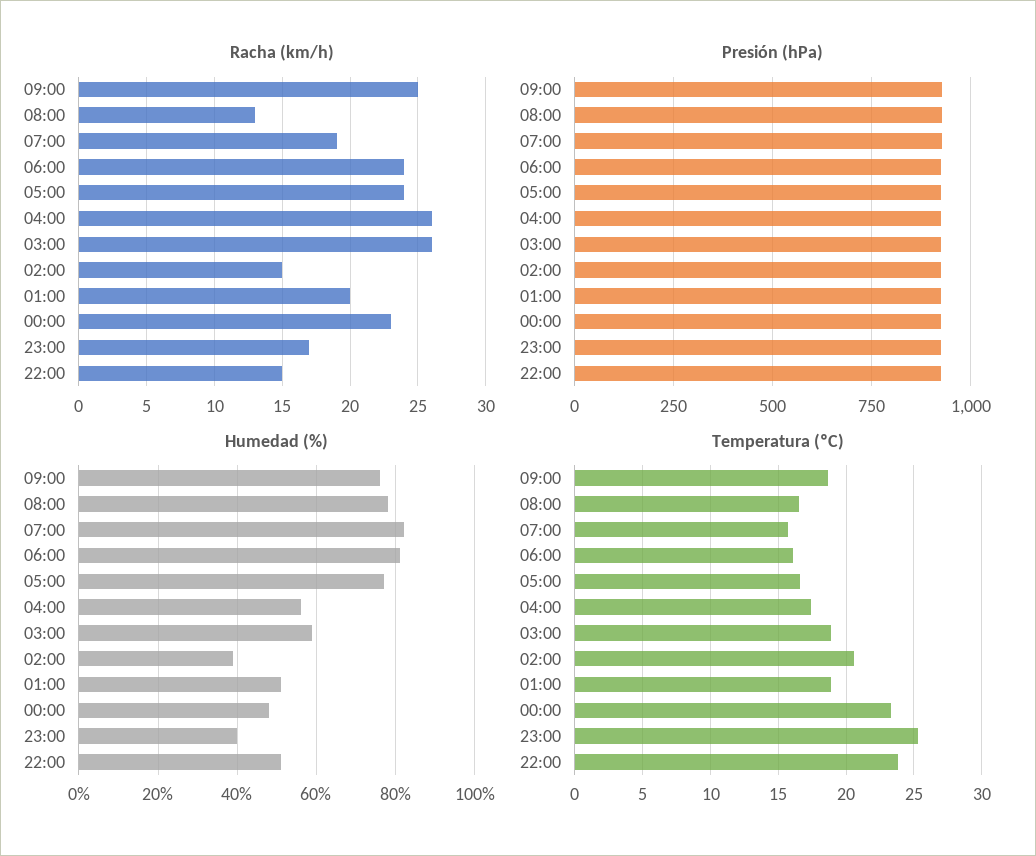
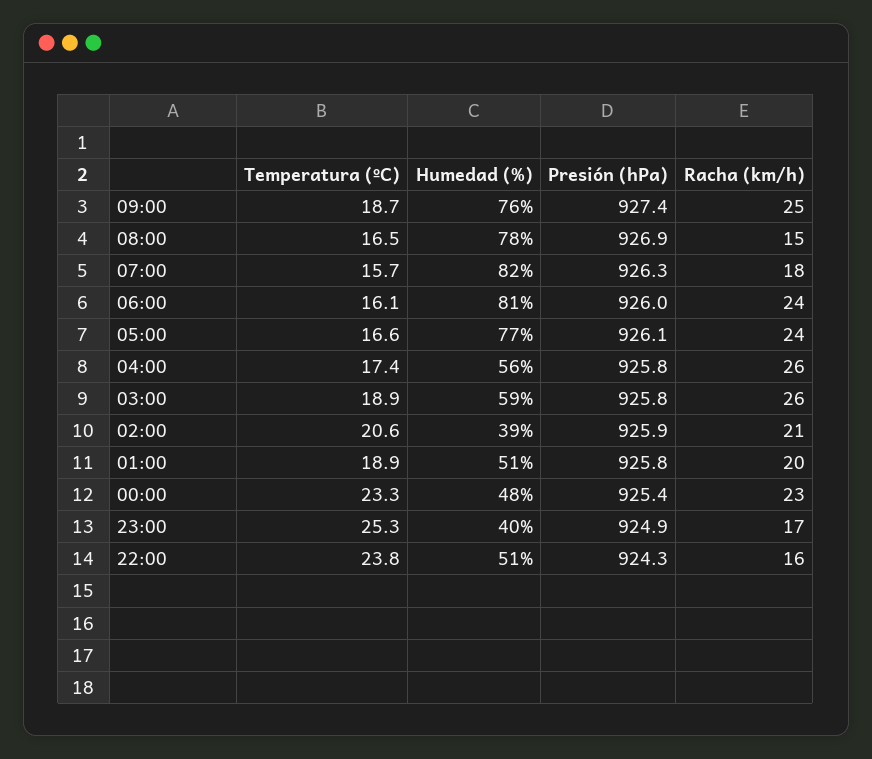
Racha (km/h), 08:00: 13 -> 15
Racha (km/h), 07:00: 19 -> 18
Racha (km/h), 02:00: 15 -> 21
Racha (km/h), 22:00: 15 -> 16

